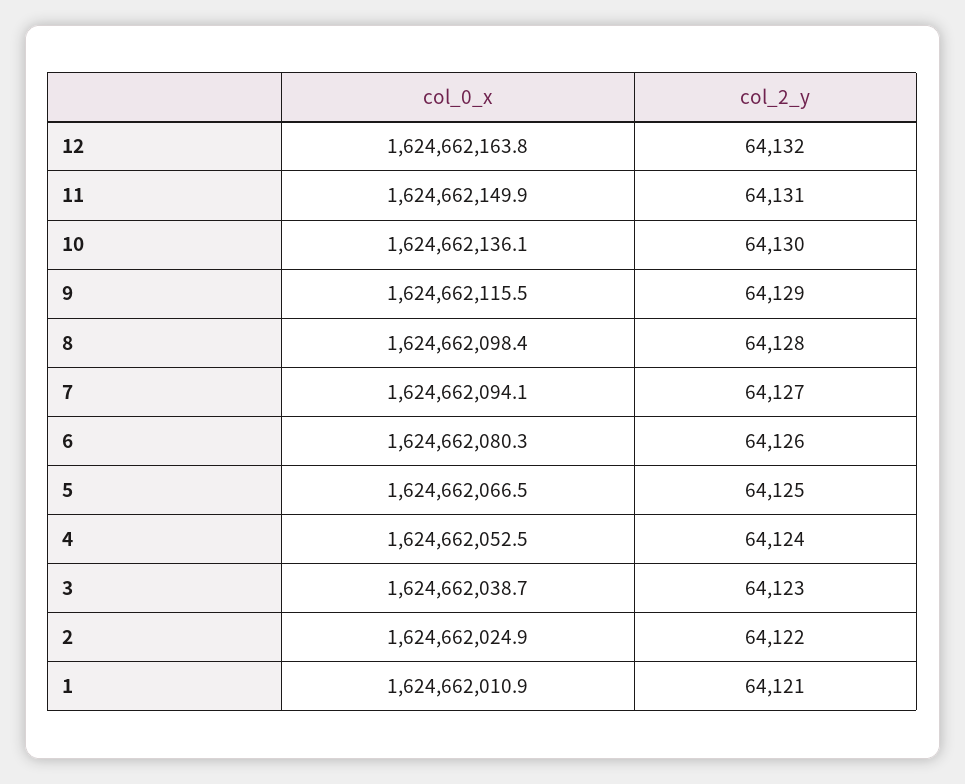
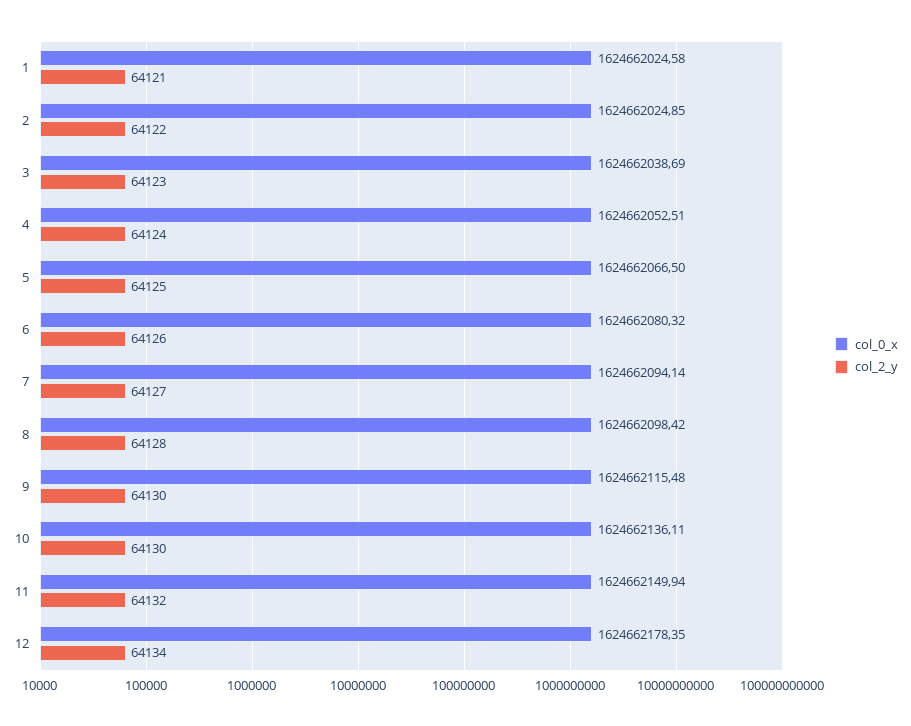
col_0_x, 12: 1624662163.8 -> 1624662178.35
col_2_y, 12: 64132 -> 64134
col_2_y, 11: 64131 -> 64132
col_2_y, 9: 64129 -> 64130
col_0_x, 1: 1624662010.9 -> 1624662024.58

